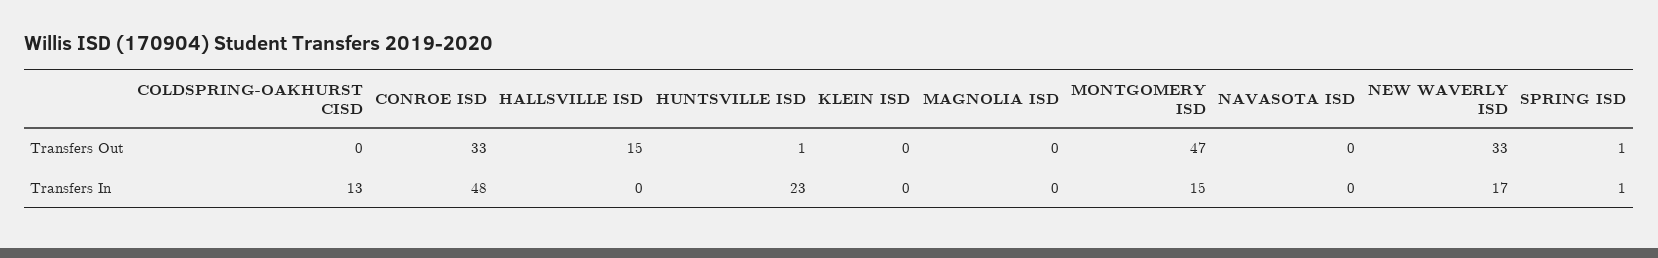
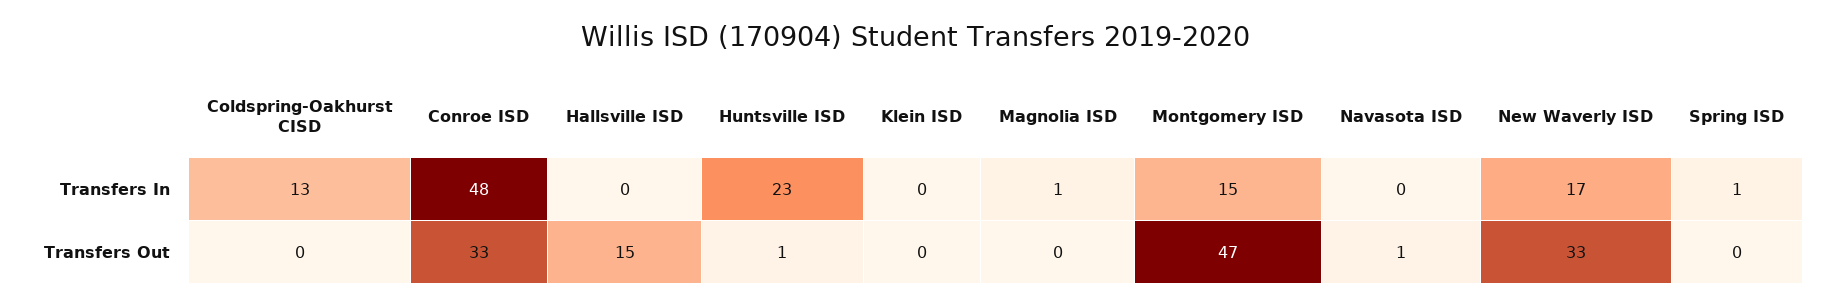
NAVASOTA ISD, Transfers Out: 0 -> 1
SPRING ISD, Transfers Out: 1 -> 0
MAGNOLIA ISD, Transfers In: 0 -> 1

